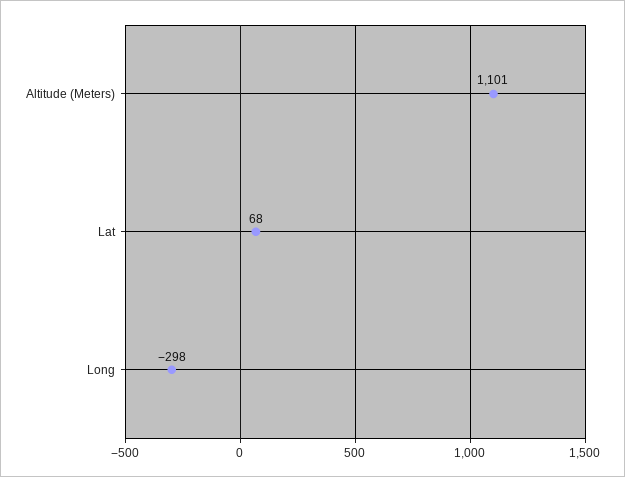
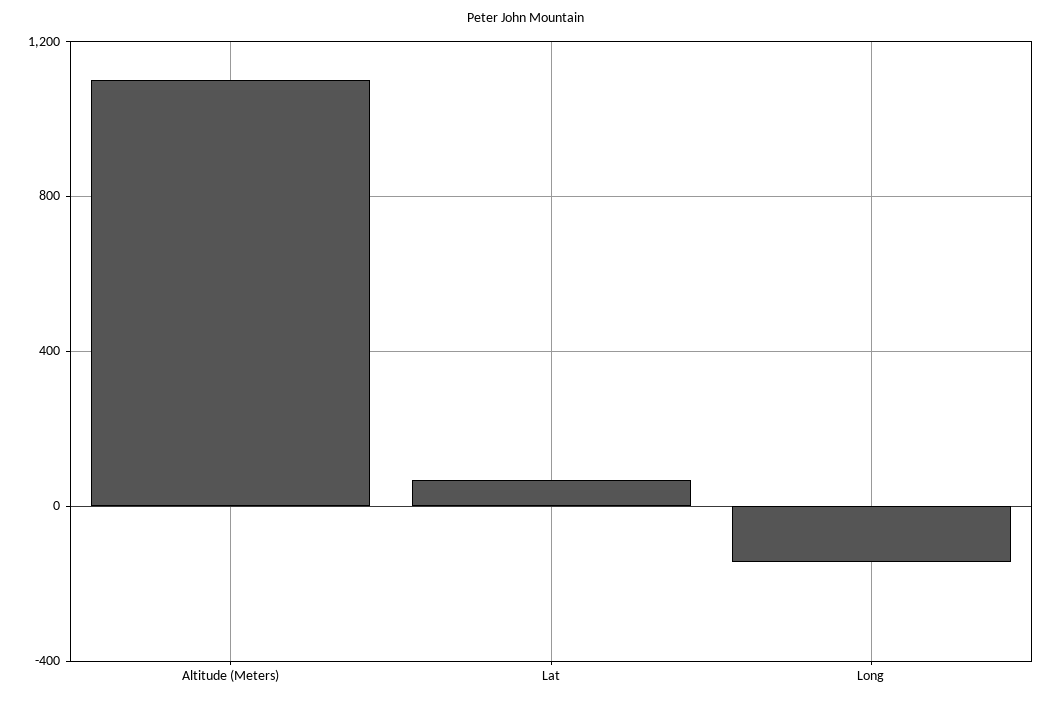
Long: -298 -> -150

